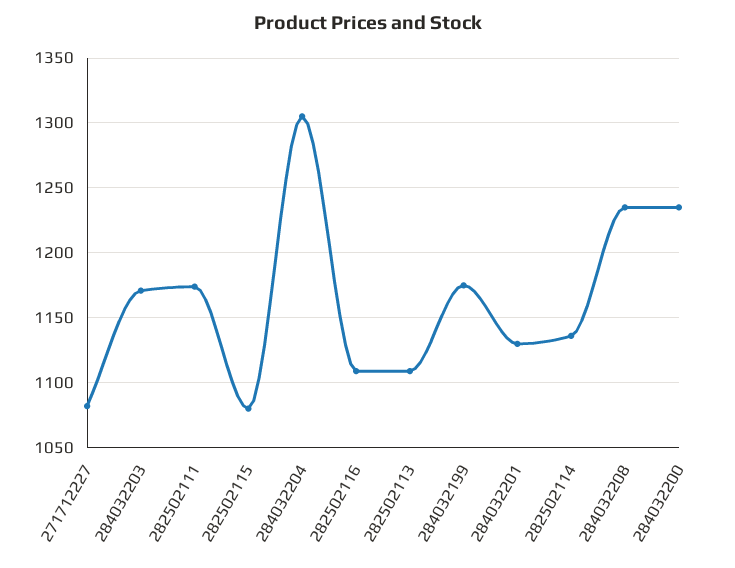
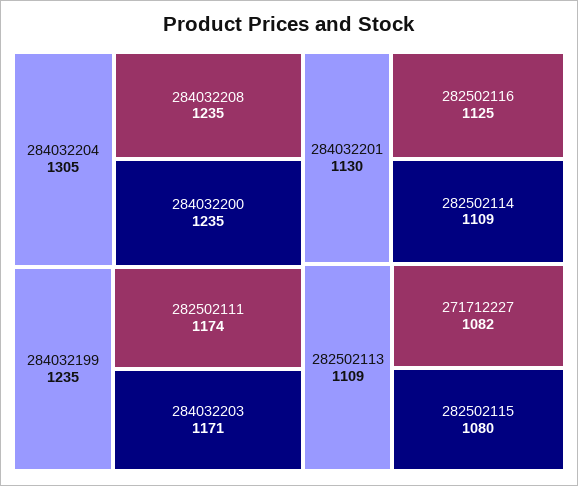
282502116: 1110 -> 1125
284032199: 1175 -> 1235
282502114: 1135 -> 1109

